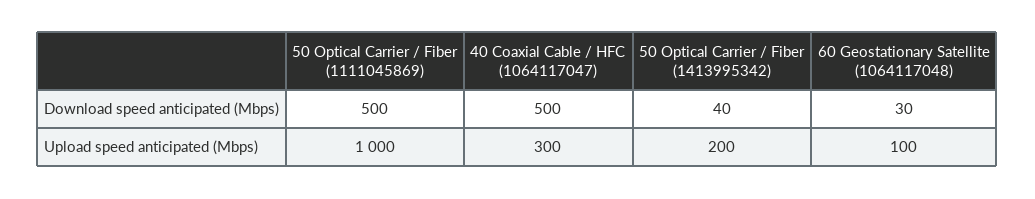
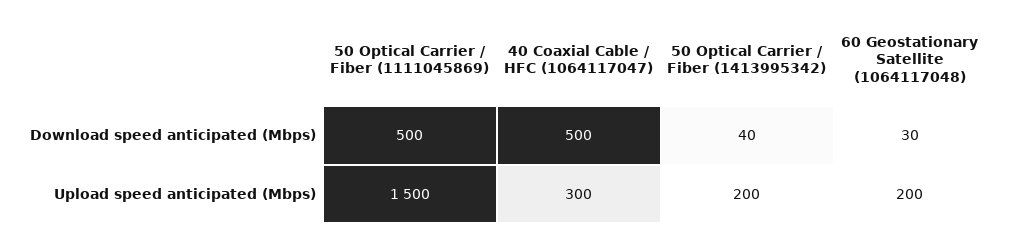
50 Optical Carrier / Fiber (1111045869), Upload speed anticipated (Mbps): 1000 -> 1500
60 Geostationary Satellite (1064117048), Upload speed anticipated (Mbps): 100 -> 200

